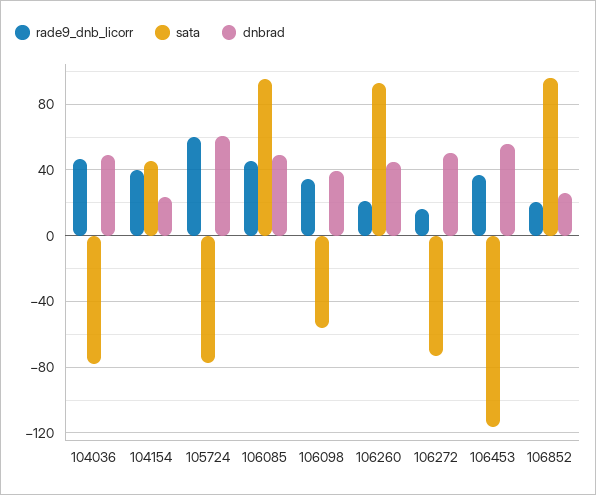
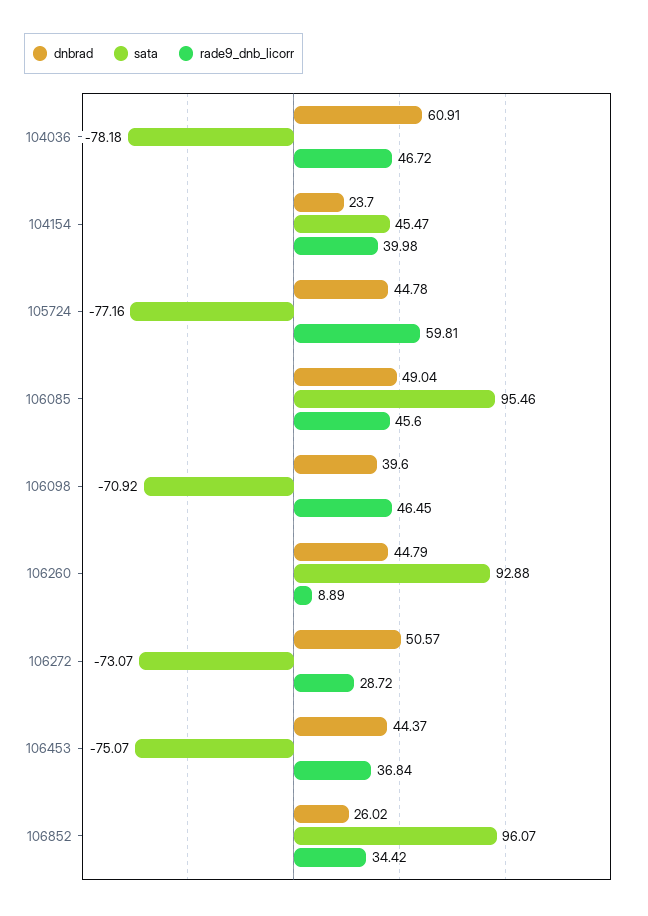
dnbrad, 104036: 50 -> 60.91
dnbrad, 105724: 60 -> 44.78
rade9_dnb_licorr, 106098: 35 -> 46.45
sata, 106098: -55 -> -70.92
rade9_dnb_licorr, 106260: 20 -> 8.89
rade9_dnb_licorr, 106272: 15 -> 28.72
sata, 106453: -115 -> -75.07
dnbrad, 106453: 55 -> 44.37
rade9_dnb_licorr, 106852: 20 -> 34.42

